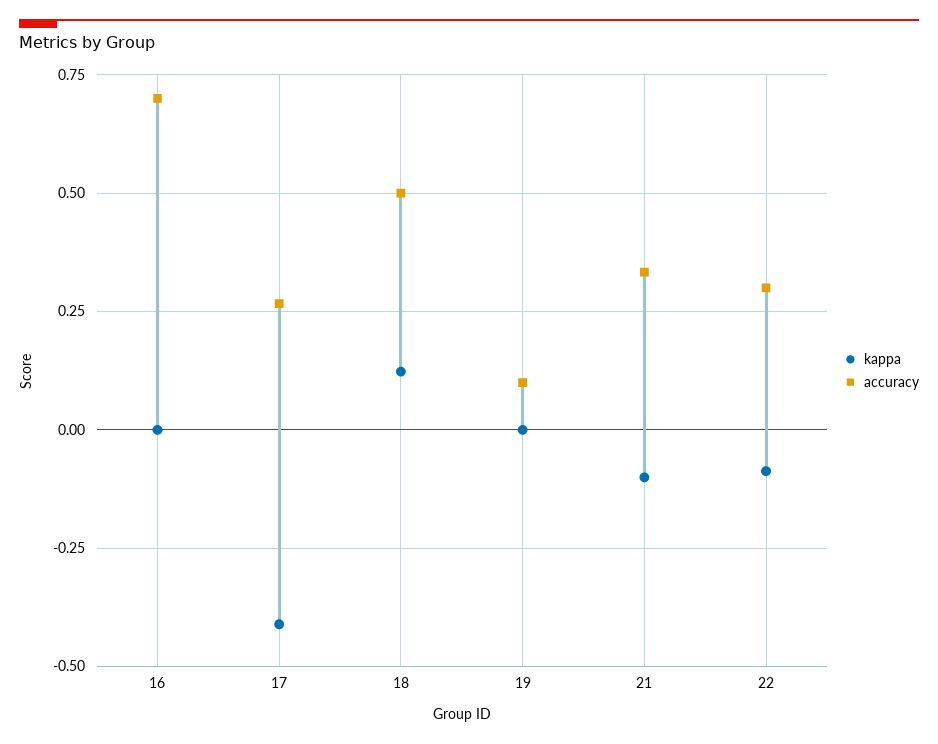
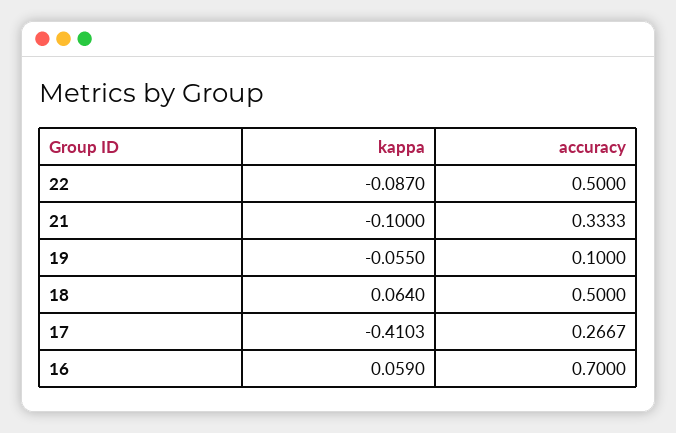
kappa, 16: 0 -> 0.059
kappa, 18: 0.125 -> 0.064
kappa, 19: 0 -> -0.055
accuracy, 22: 0.3 -> 0.5

